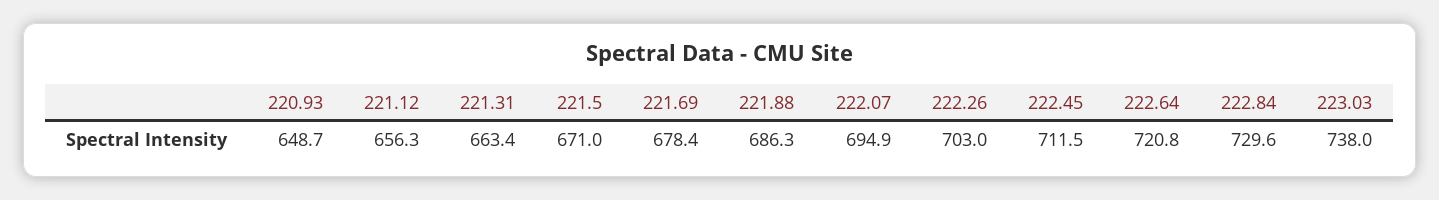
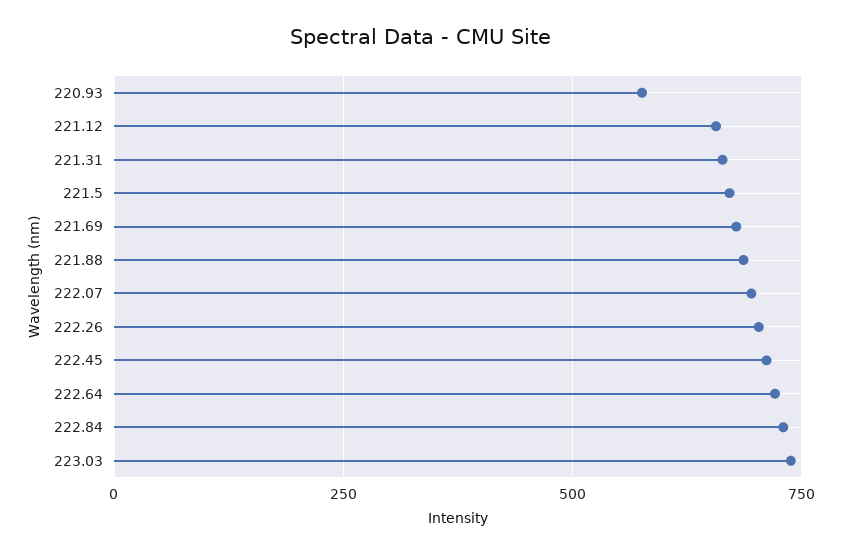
220.93: 648.7 -> 575

